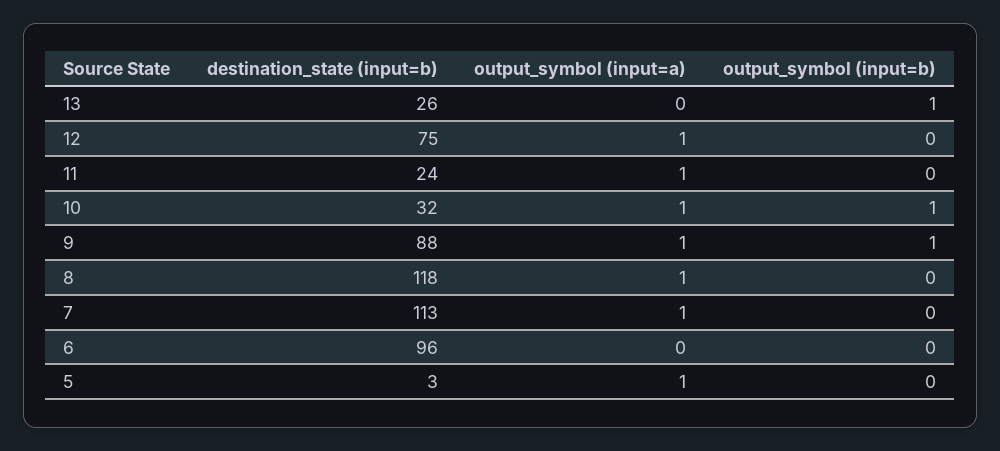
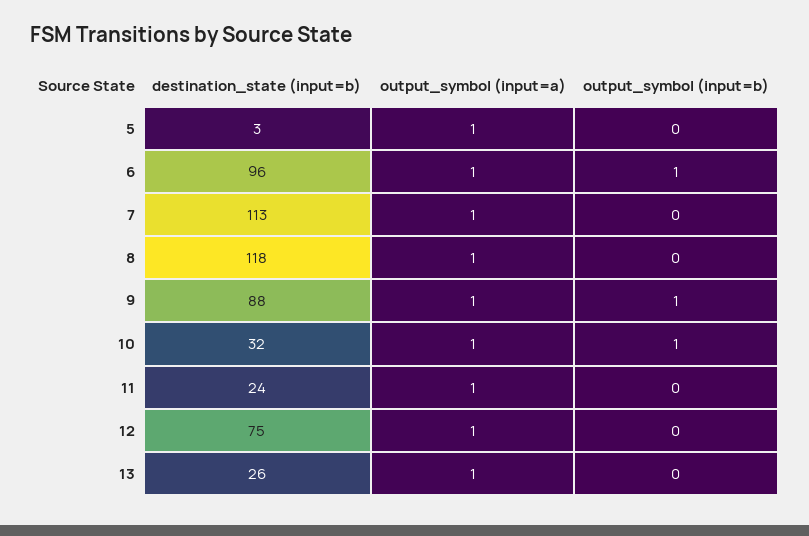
output_symbol (input=a), 13: 0 -> 1
output_symbol (input=b), 13: 1 -> 0
output_symbol (input=a), 6: 0 -> 1
output_symbol (input=b), 6: 0 -> 1

